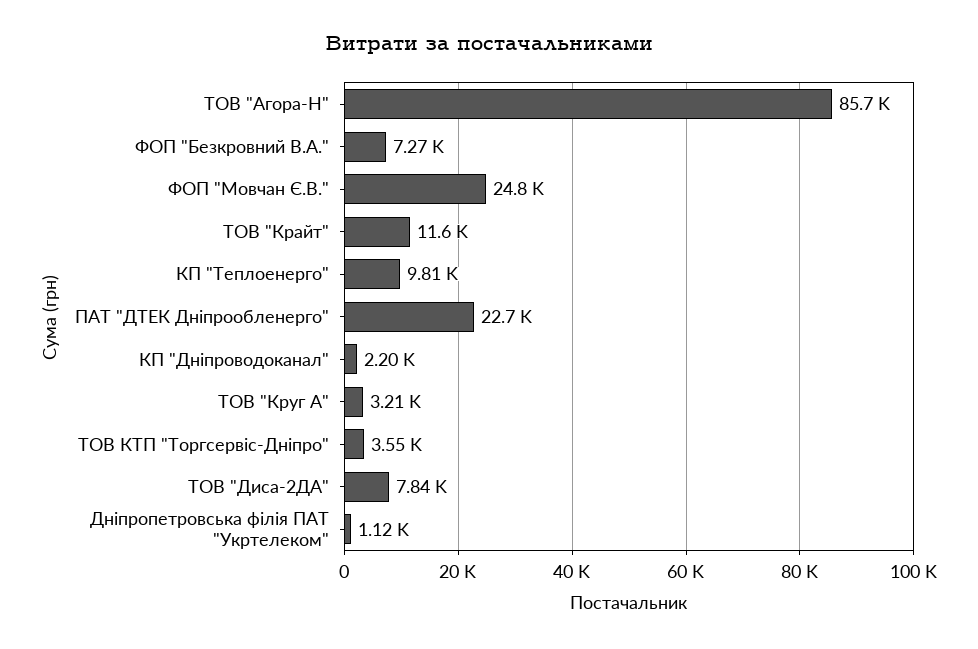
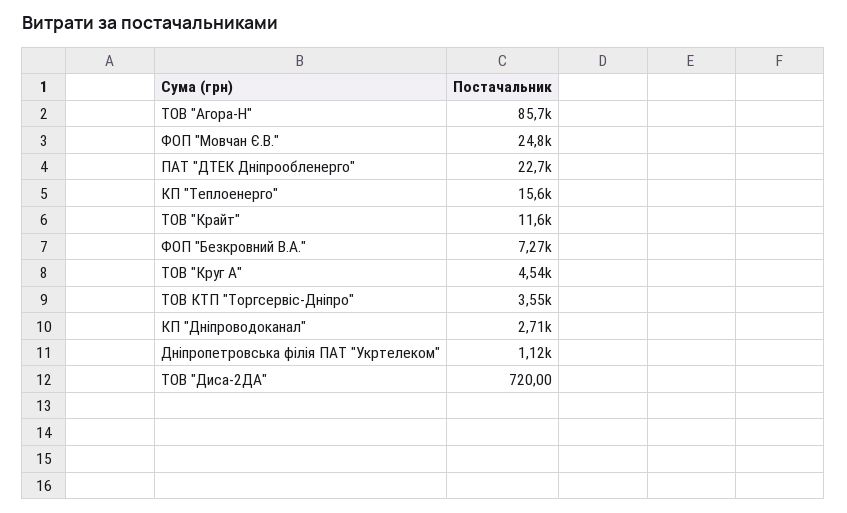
КП "Теплоенерго": 9810 -> 15600
КП "Дніпроводоканал": 2200 -> 2710
ТОВ "Круг А": 3210 -> 4540
ТОВ "Диса-2ДА": 7840 -> 720

